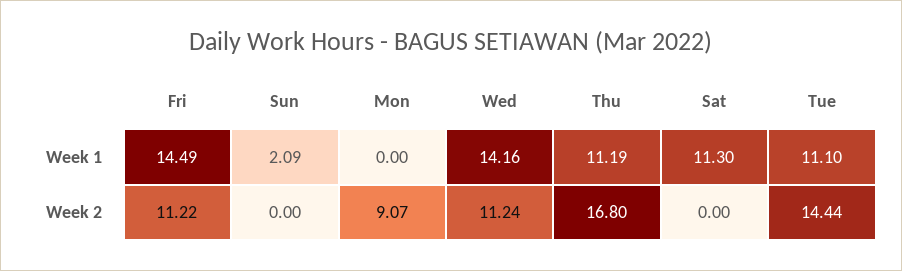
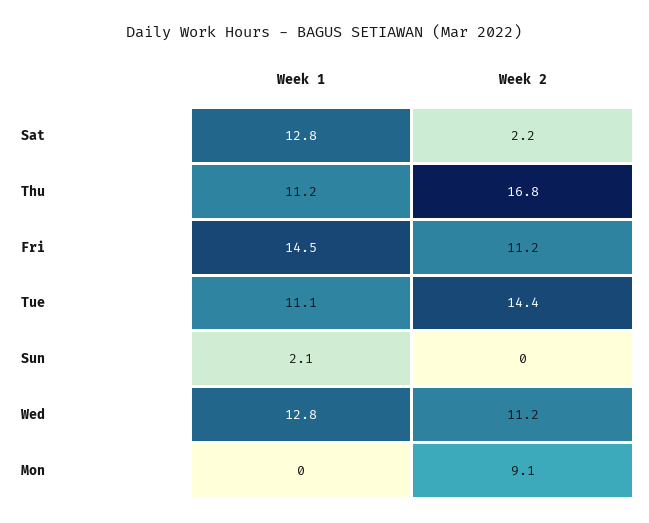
Wed, Week 1: 14.16 -> 12.8
Sat, Week 1: 11.3 -> 12.8
Sat, Week 2: 0 -> 2.2

